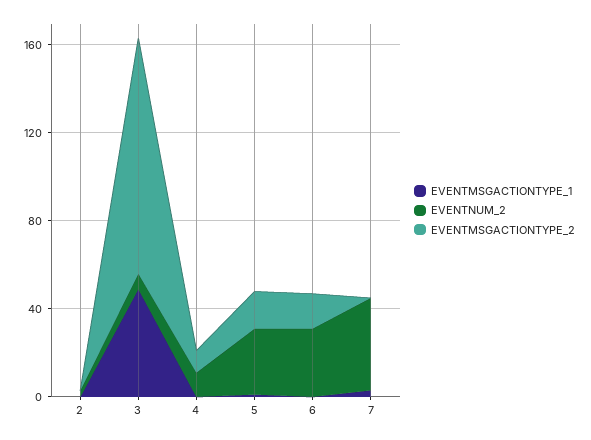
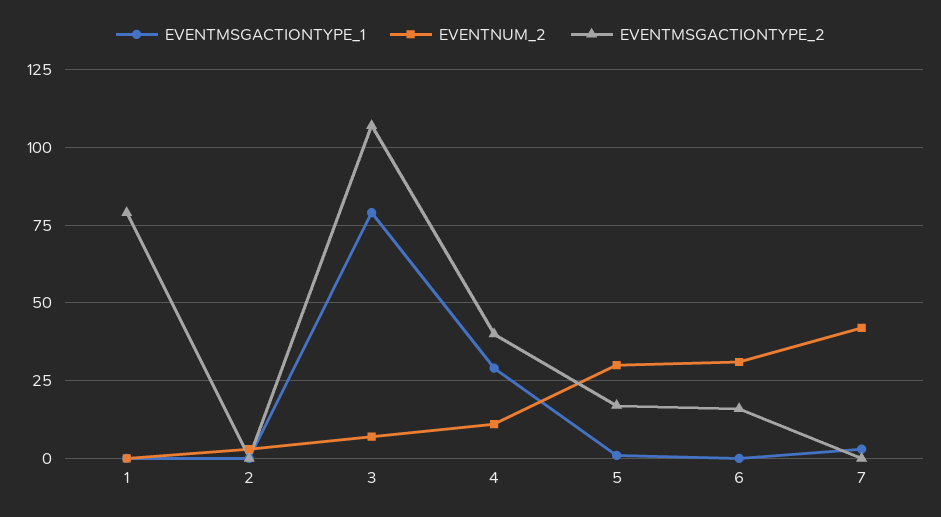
EVENTMSGACTIONTYPE_1, 3: 50 -> 80
EVENTMSGACTIONTYPE_1, 4: 0 -> 30
EVENTMSGACTIONTYPE_2, 4: 10 -> 40
EVENTMSGACTIONTYPE_1, 1: none -> 0
EVENTNUM_2, 1: none -> 0
EVENTMSGACTIONTYPE_2, 1: none -> 80

